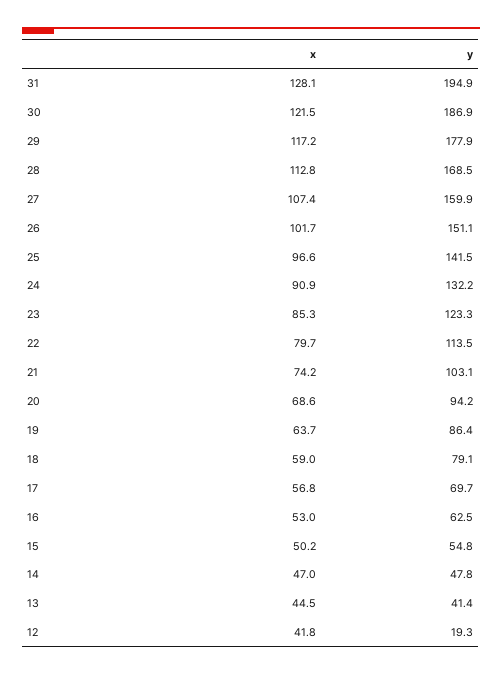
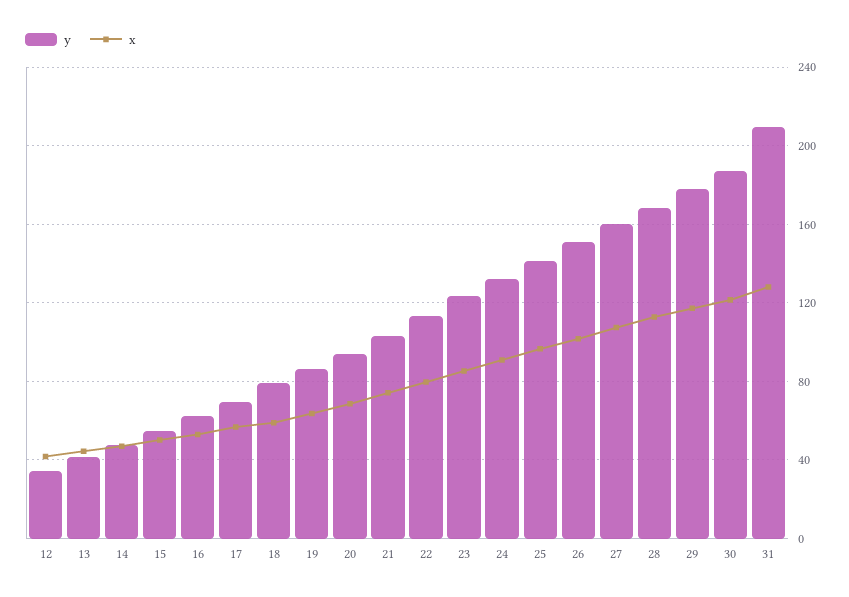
y, 31: 194.9 -> 210
y, 12: 19.3 -> 35

